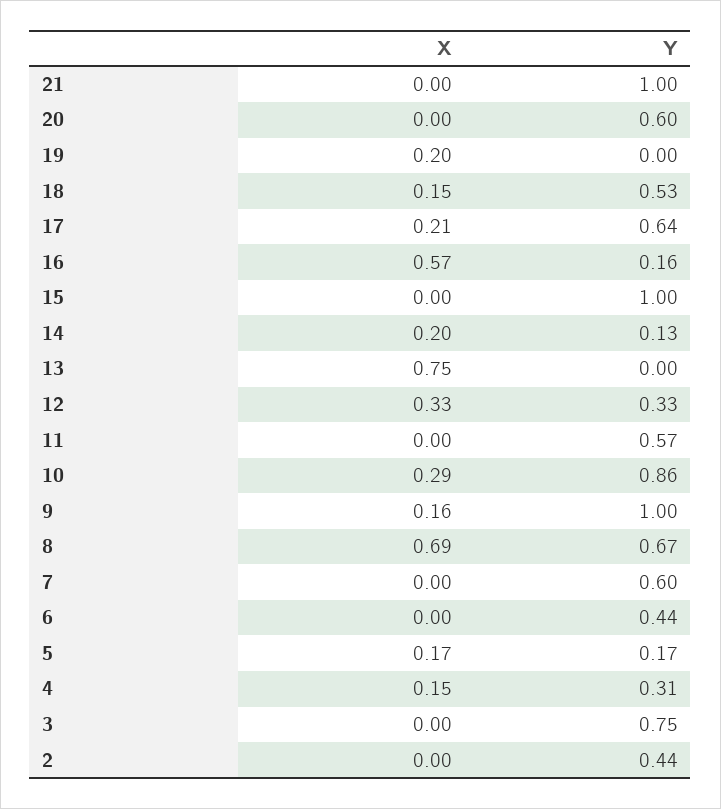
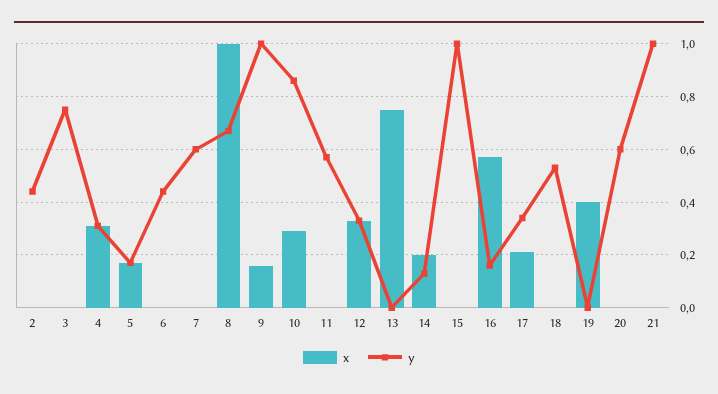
X, 19: 0.2 -> 0.4
X, 18: 0.15 -> 0
Y, 17: 0.64 -> 0.35
X, 8: 0.69 -> 1
X, 4: 0.15 -> 0.3

